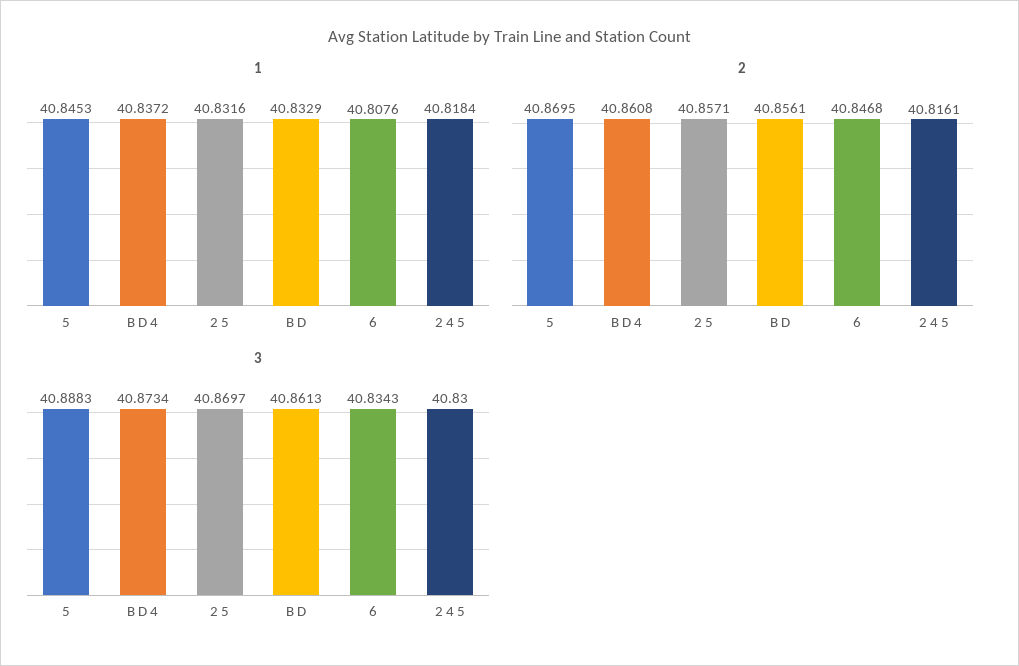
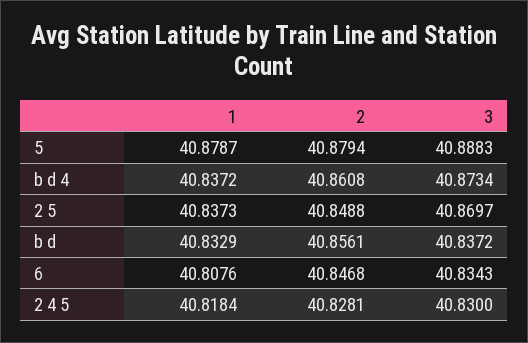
1, 5: 40.8453 -> 40.8787
1, 2 5: 40.8316 -> 40.8373
2, 5: 40.8695 -> 40.8794
2, 2 5: 40.8571 -> 40.8488
2, 2 4 5: 40.8161 -> 40.8281
3, B D: 40.8613 -> 40.8372

